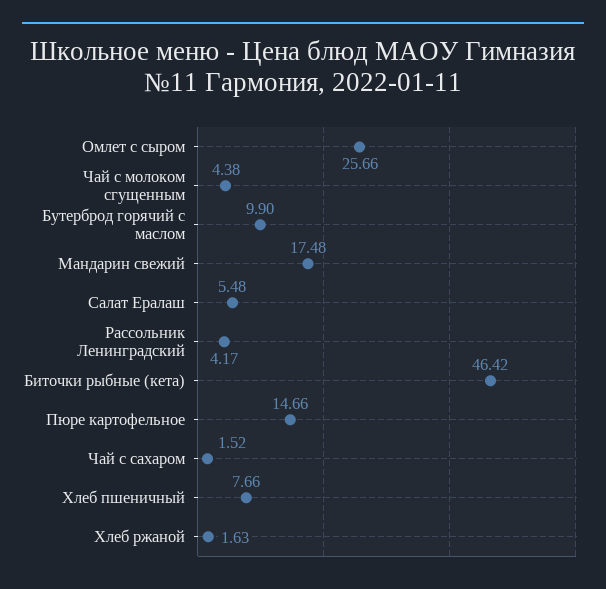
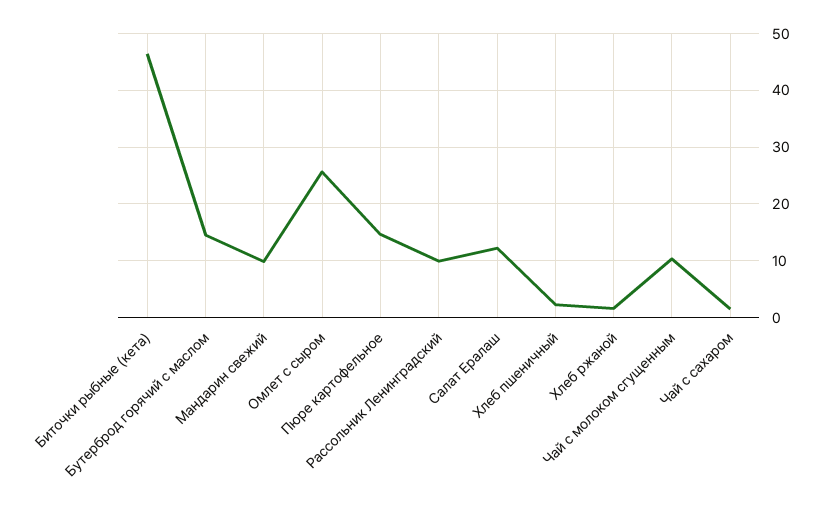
Чай с молоком сгущенным: 4.38 -> 10
Бутерброд горячий с маслом: 9.9 -> 14
Мандарин свежий: 17.48 -> 10
Салат Ералаш: 5.48 -> 12
Рассольник Ленинградский: 4.17 -> 10
Хлеб пшеничный: 7.66 -> 2

